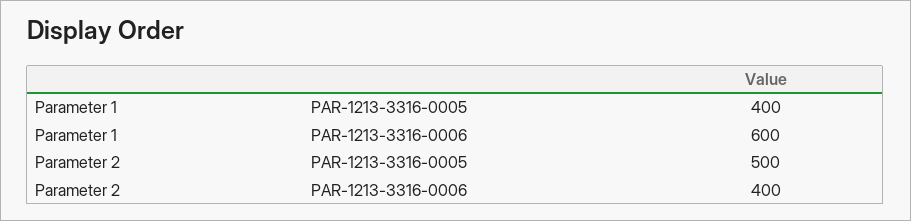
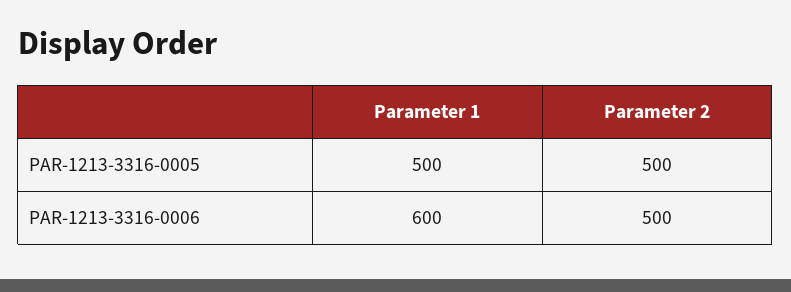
Parameter 1, PAR-1213-3316-0005: 400 -> 500
Parameter 2, PAR-1213-3316-0006: 400 -> 500

